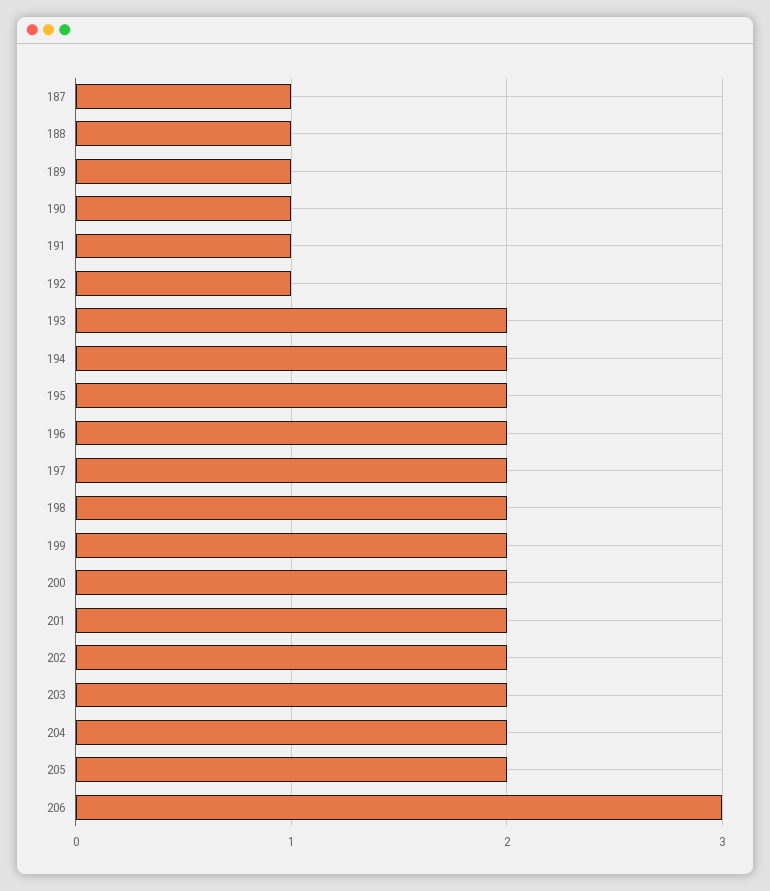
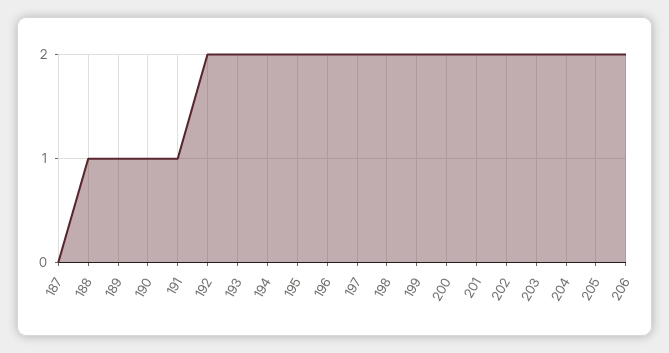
187: 1 -> 0
192: 1 -> 2
206: 3 -> 2

